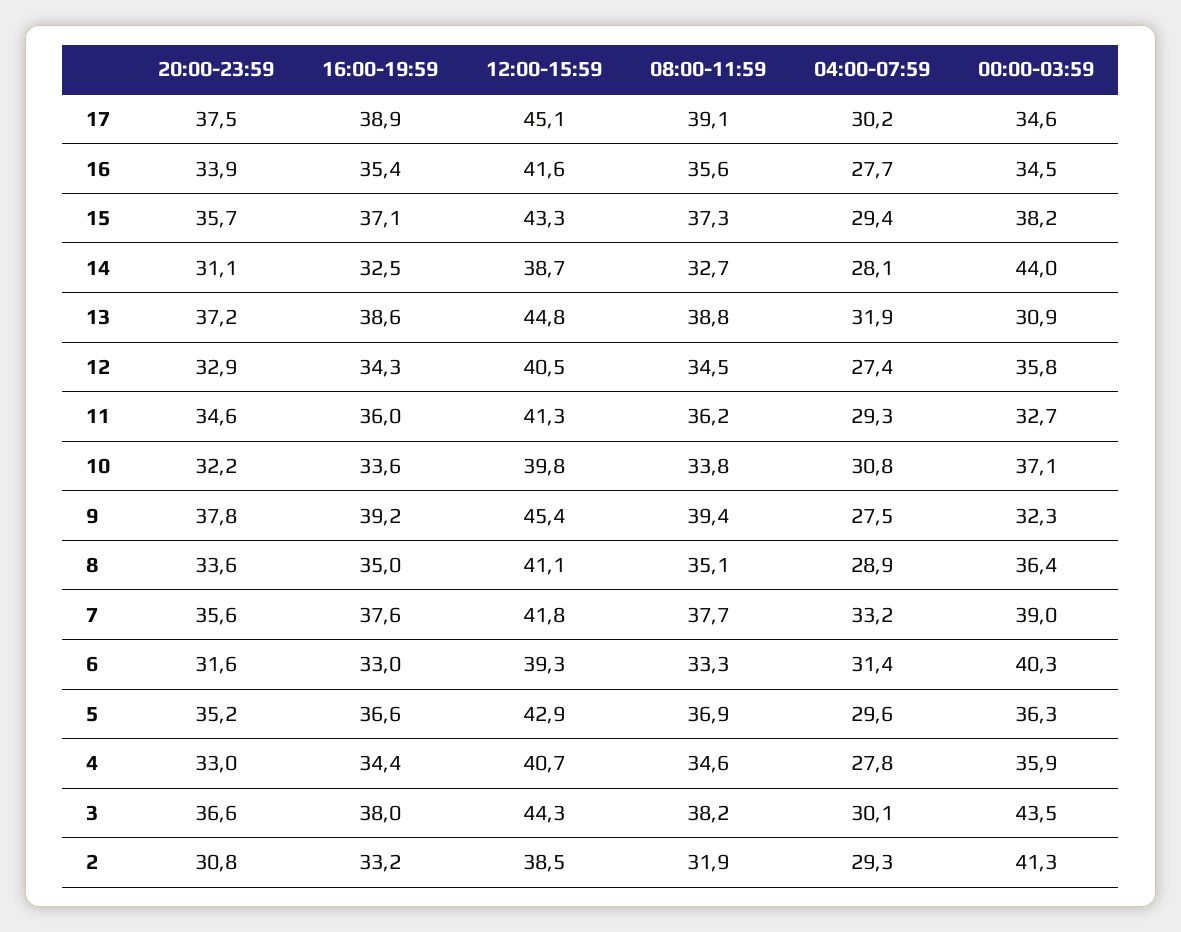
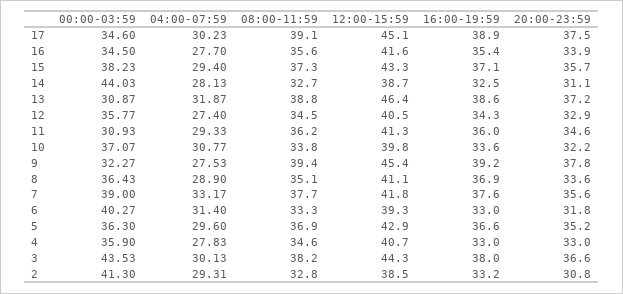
12:00-15:59, 13: 44.8 -> 46.4
00:00-03:59, 11: 32.7 -> 30.93
16:00-19:59, 8: 35 -> 36.9
20:00-23:59, 6: 31.6 -> 31.8
16:00-19:59, 4: 34.4 -> 33
08:00-11:59, 2: 31.9 -> 32.8

